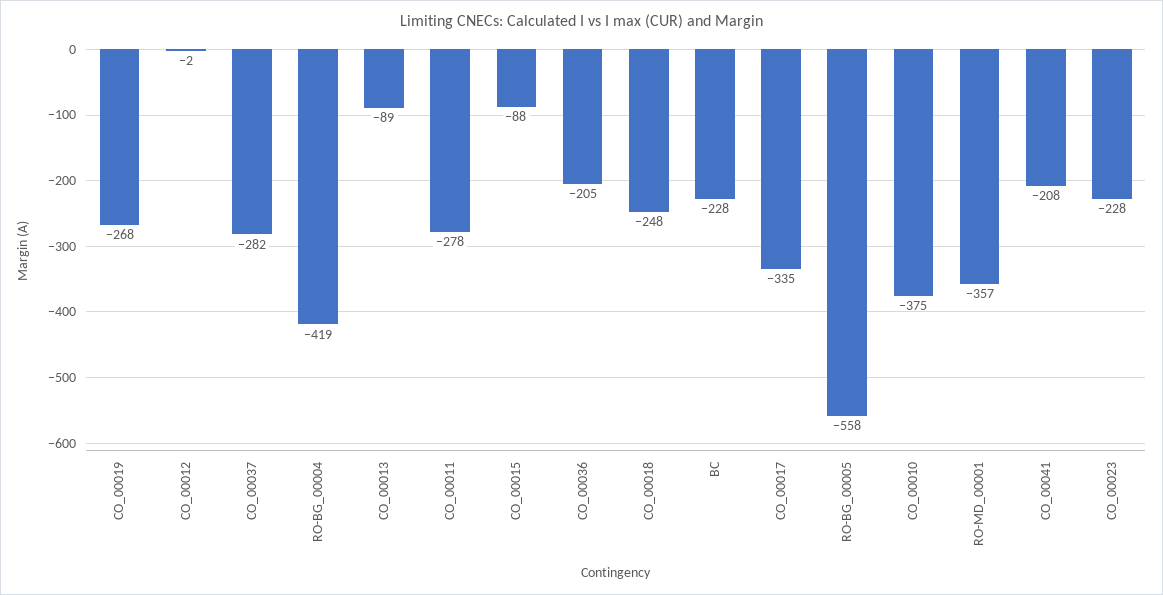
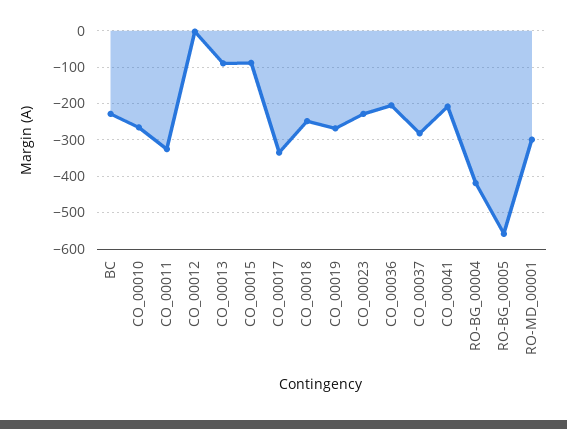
CO_00011: -278 -> -320
CO_00010: -375 -> -260
RO-MD_00001: -357 -> -300

